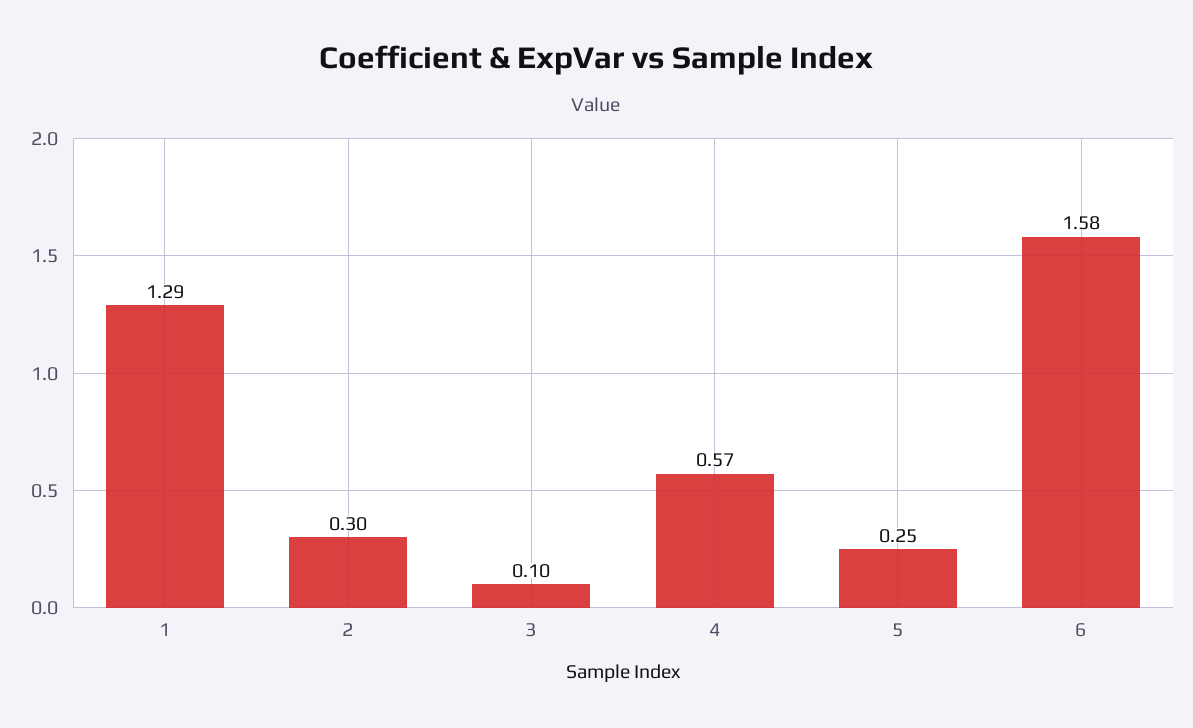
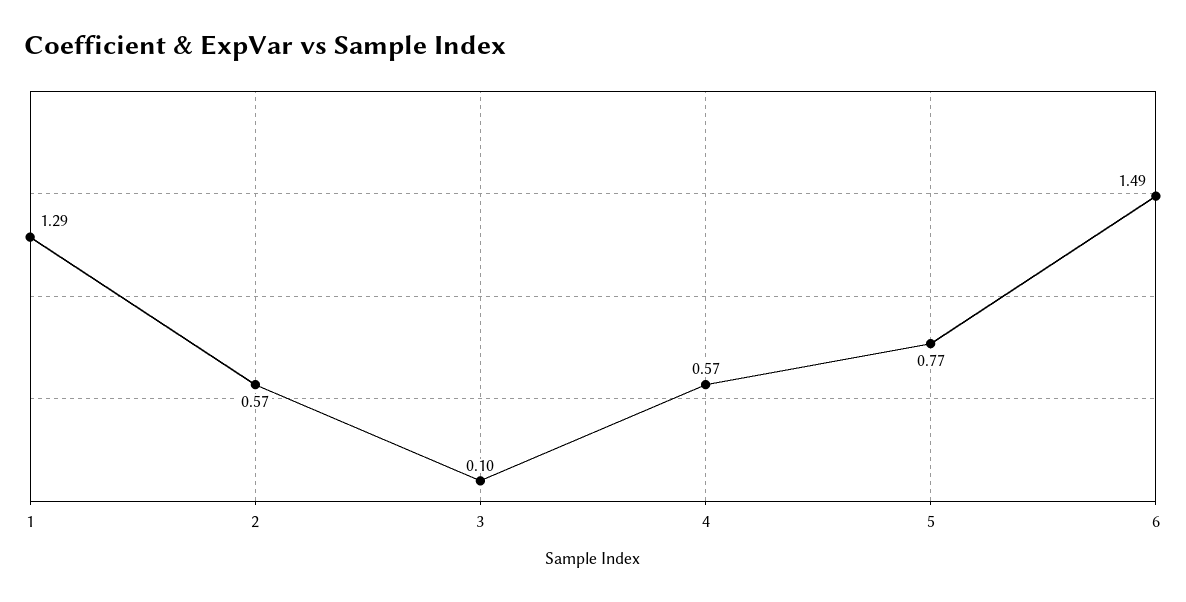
2: 0.3 -> 0.57
5: 0.25 -> 0.77
6: 1.58 -> 1.49

